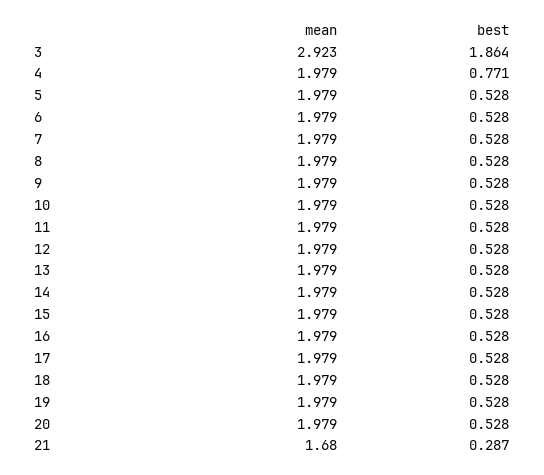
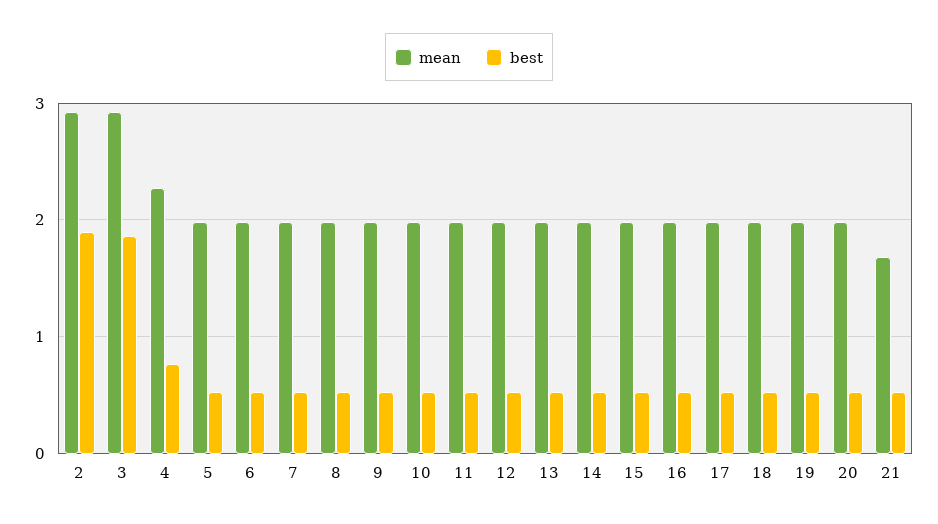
mean, 4: 1.979 -> 2.3
best, 21: 0.287 -> 0.5
mean, 2: none -> 2.9
best, 2: none -> 1.9

